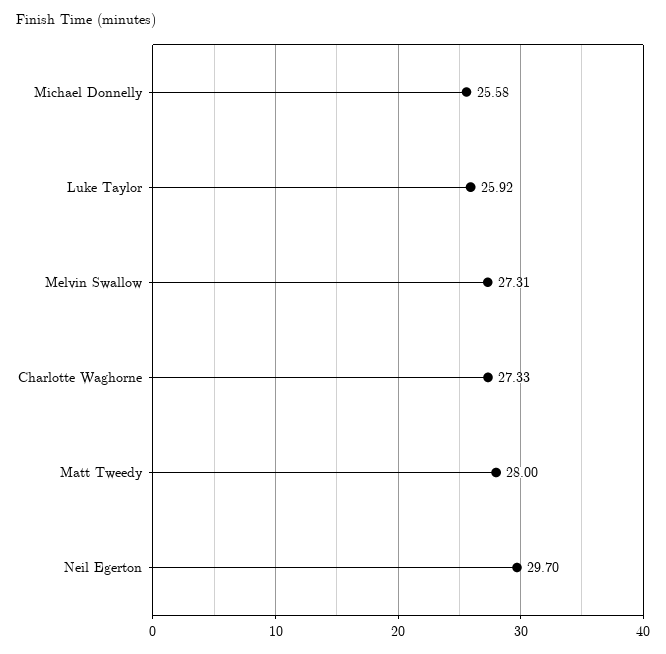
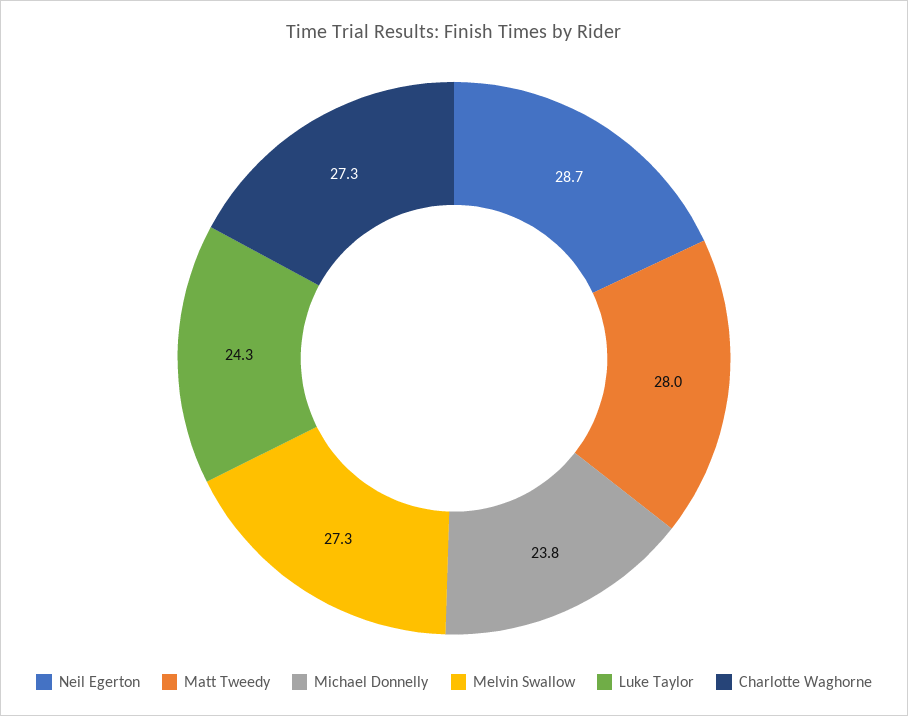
Michael Donnelly: 25.58 -> 23.8
Luke Taylor: 25.92 -> 24.3
Neil Egerton: 29.7 -> 28.7

